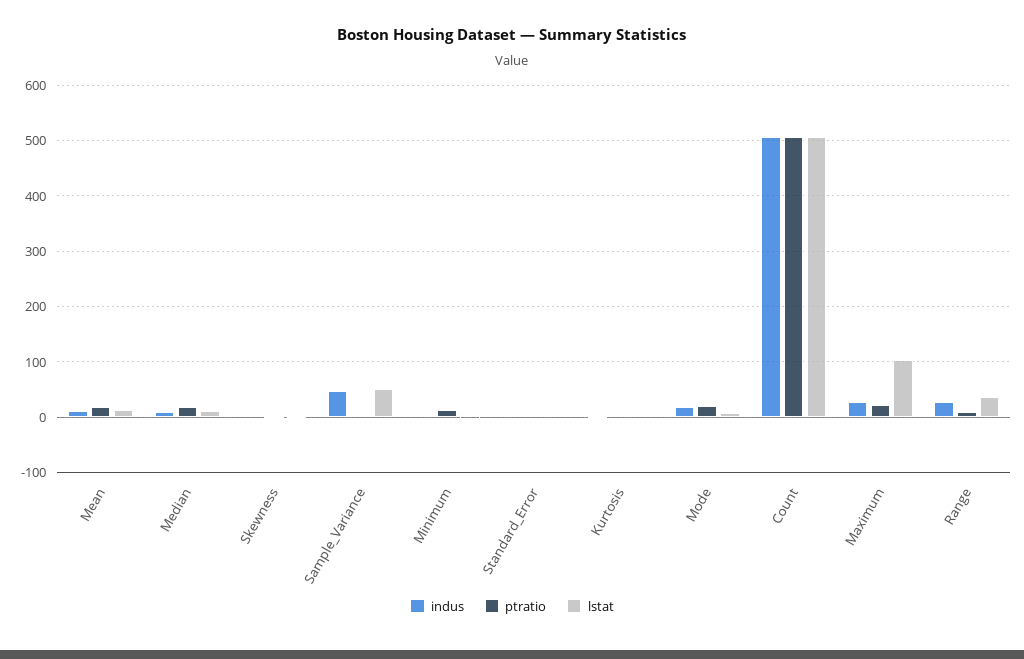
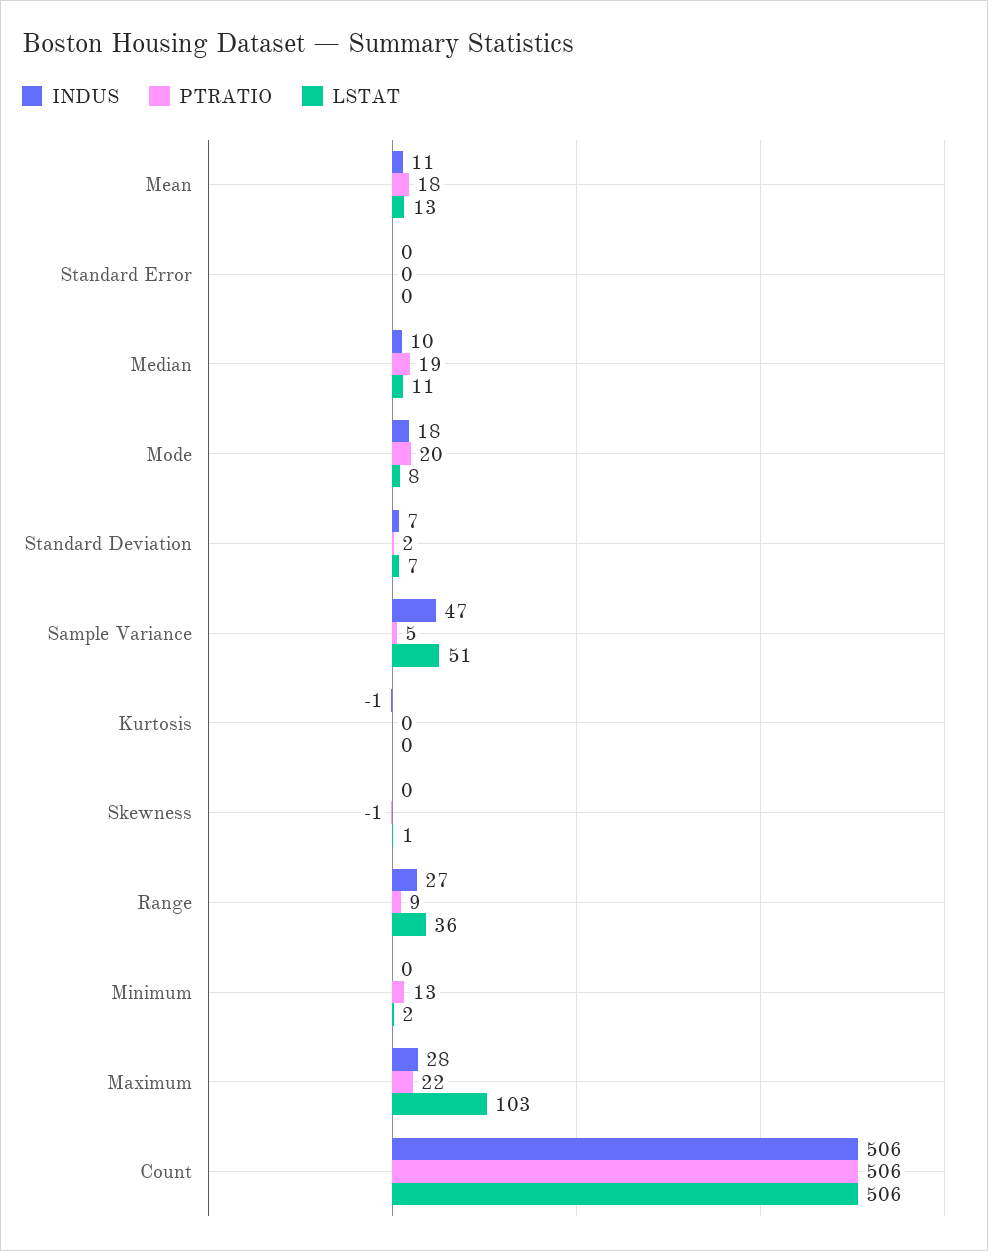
indus, Standard Deviation: none -> 7
ptratio, Standard Deviation: none -> 2
lstat, Standard Deviation: none -> 7

